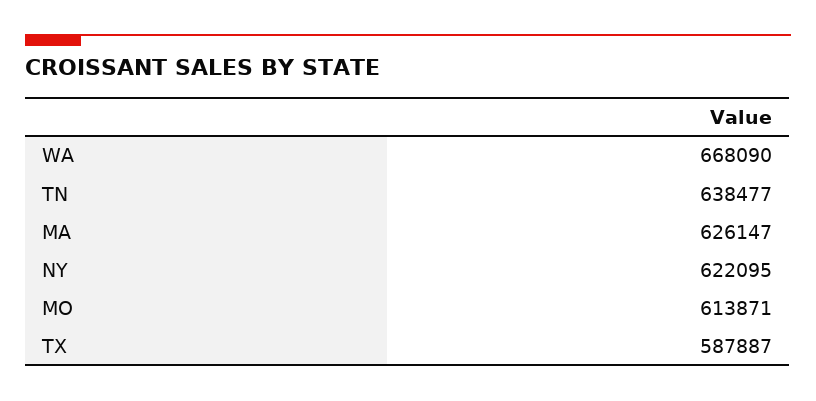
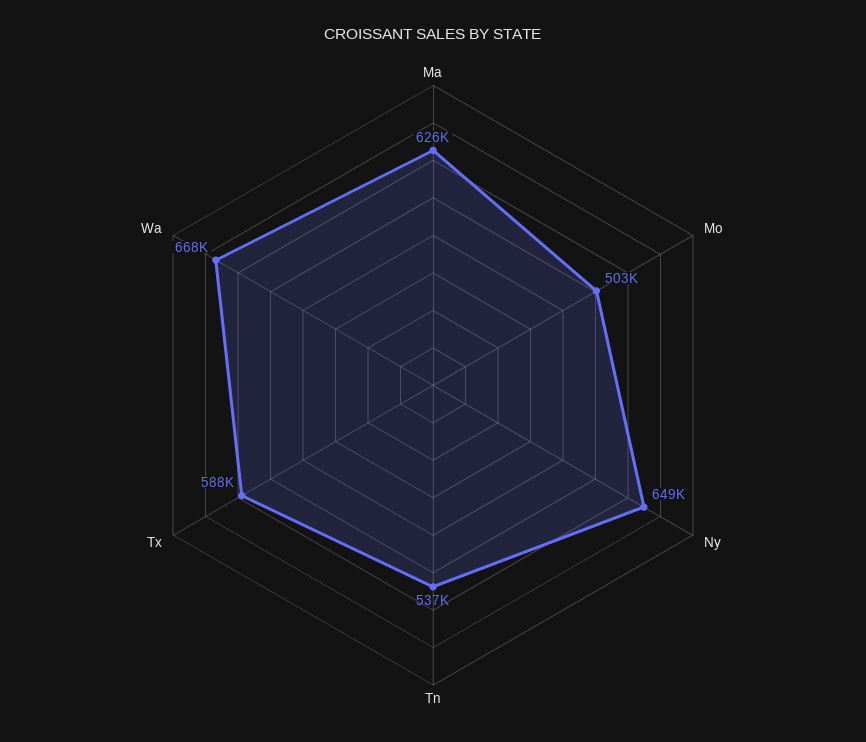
TN: 638477 -> 537000
NY: 622095 -> 649000
MO: 613871 -> 503000

